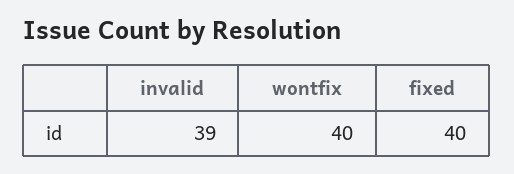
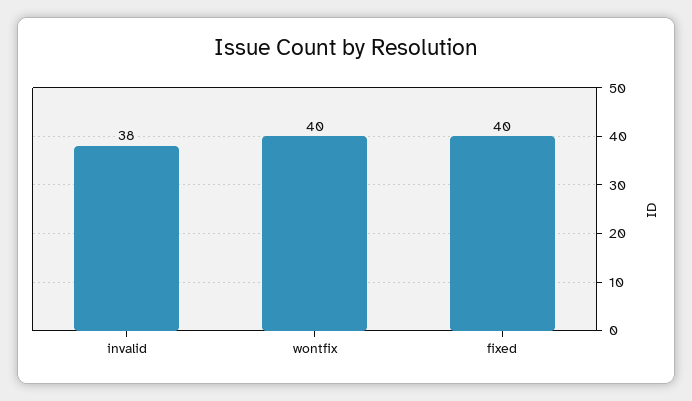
invalid: 39 -> 38

